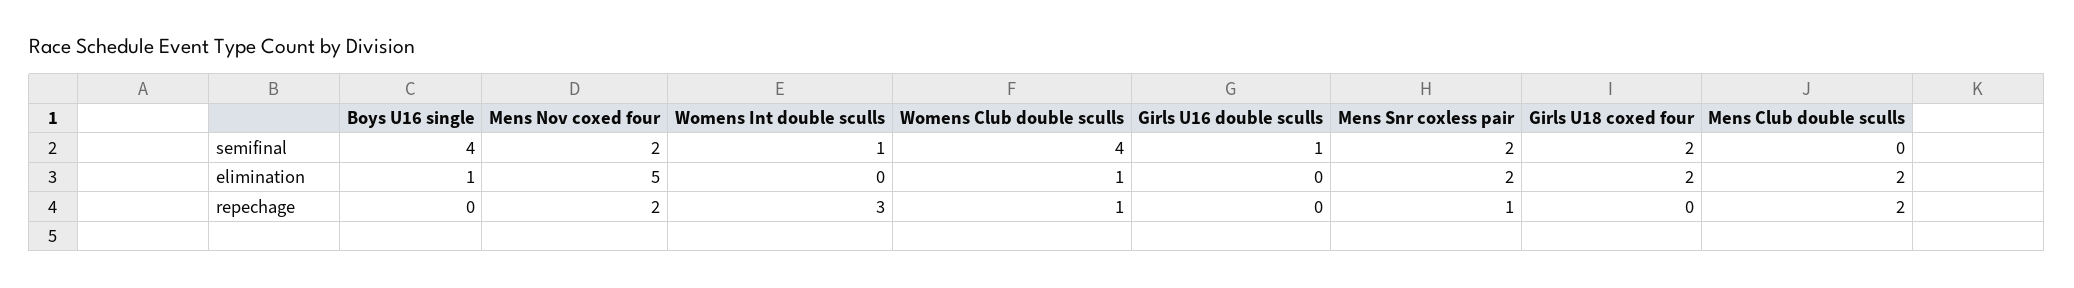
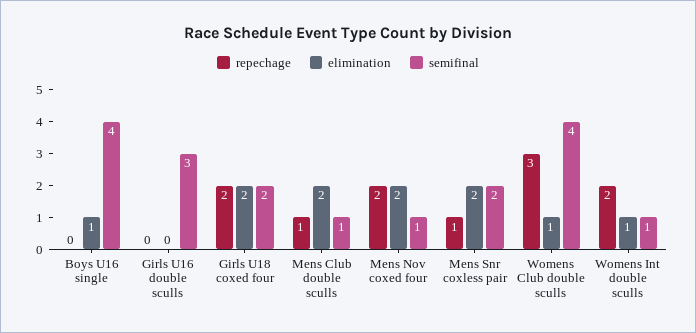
semifinal, Mens Nov coxed four: 2 -> 1
semifinal, Girls U16 double sculls: 1 -> 3
semifinal, Mens Club double sculls: 0 -> 1
elimination, Mens Nov coxed four: 5 -> 2
elimination, Womens Int double sculls: 0 -> 1
repechage, Womens Int double sculls: 3 -> 2
repechage, Womens Club double sculls: 1 -> 3
repechage, Girls U18 coxed four: 0 -> 2
repechage, Mens Club double sculls: 2 -> 1

